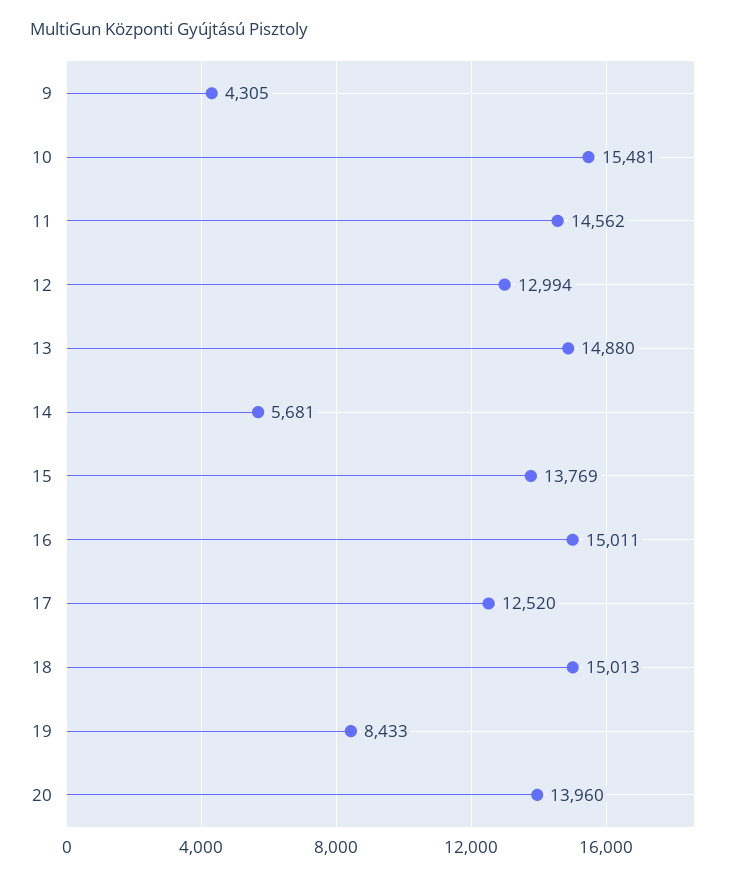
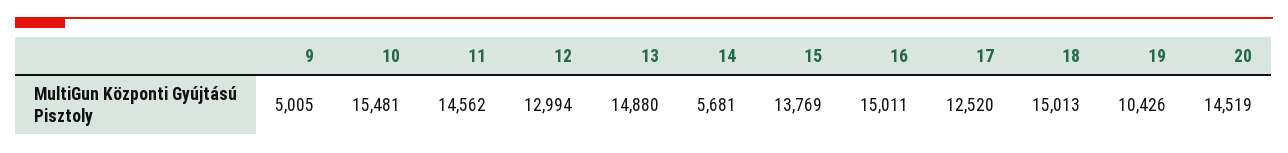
9: 4305 -> 5005
19: 8433 -> 10426
20: 13960 -> 14519

